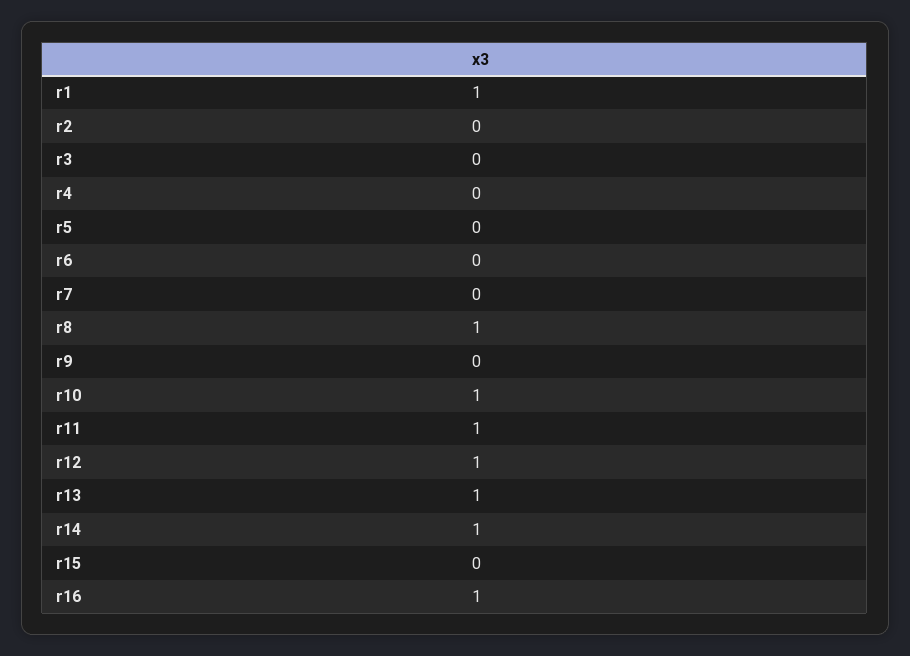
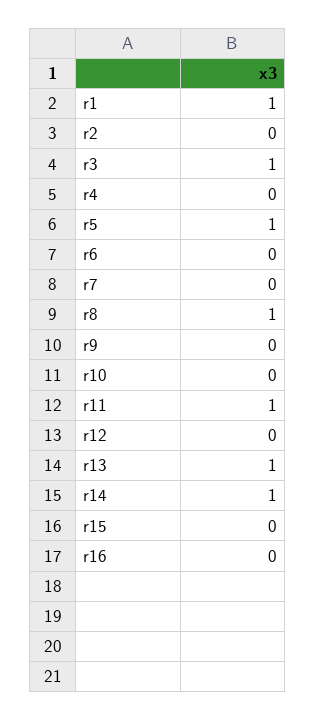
r3: 0 -> 1
r5: 0 -> 1
r10: 1 -> 0
r12: 1 -> 0
r16: 1 -> 0

